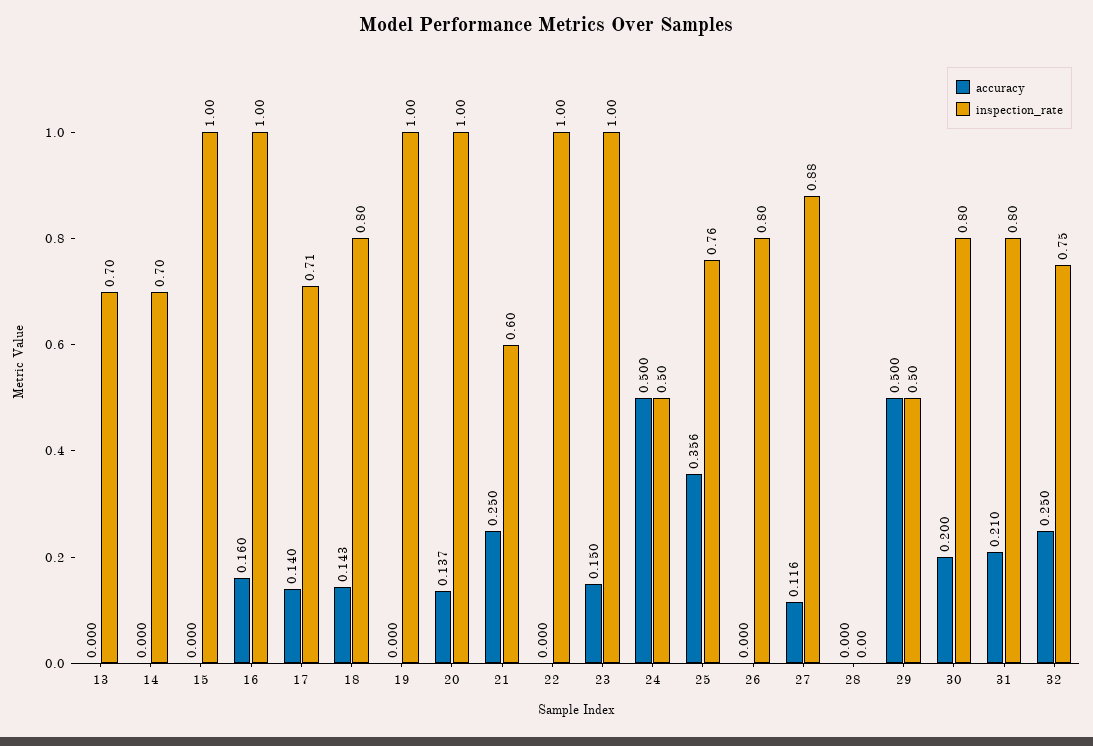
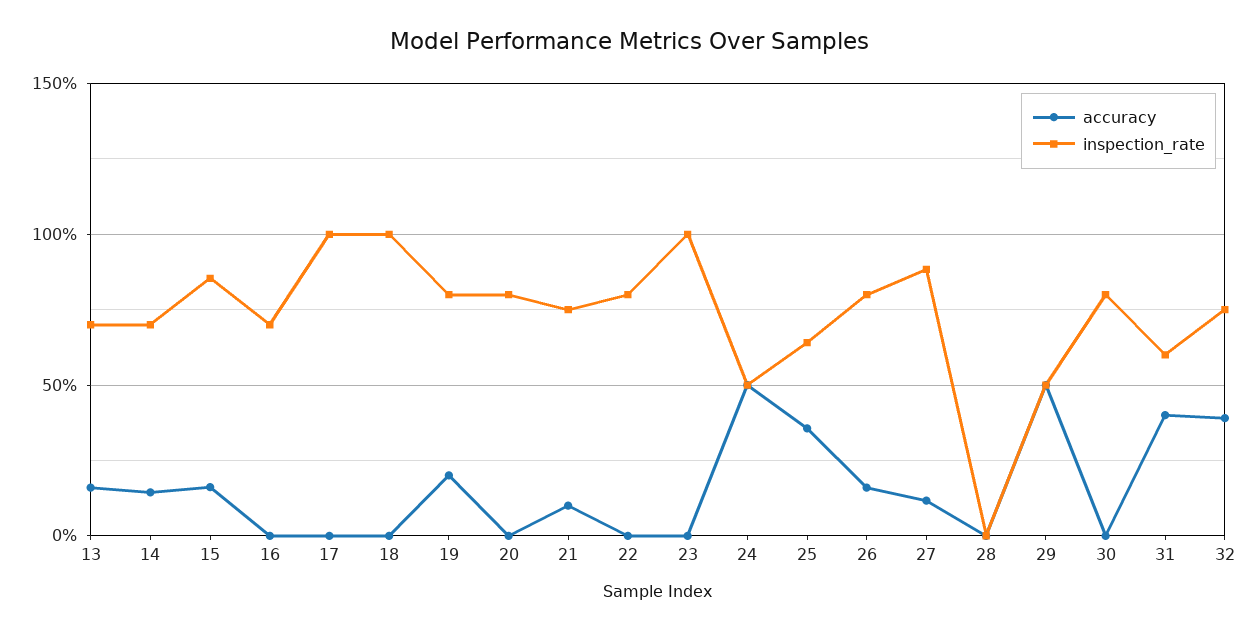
accuracy, 13: 0 -> 0.15
accuracy, 14: 0 -> 0.15
accuracy, 15: 0 -> 0.15
inspection_rate, 15: 1 -> 0.85
accuracy, 16: 0.16 -> 0
inspection_rate, 16: 1 -> 0.7
accuracy, 17: 0.14 -> 0
inspection_rate, 17: 0.71 -> 1
accuracy, 18: 0.143 -> 0
inspection_rate, 18: 0.8 -> 1
accuracy, 19: 0 -> 0.2
inspection_rate, 19: 1 -> 0.8
accuracy, 20: 0.137 -> 0
inspection_rate, 20: 1 -> 0.8
accuracy, 21: 0.25 -> 0.1
inspection_rate, 21: 0.6 -> 0.75
inspection_rate, 22: 1 -> 0.8
accuracy, 23: 0.15 -> 0
inspection_rate, 25: 0.76 -> 0.65
accuracy, 26: 0 -> 0.15
accuracy, 30: 0.2 -> 0
accuracy, 31: 0.21 -> 0.4
inspection_rate, 31: 0.8 -> 0.6
accuracy, 32: 0.25 -> 0.4

